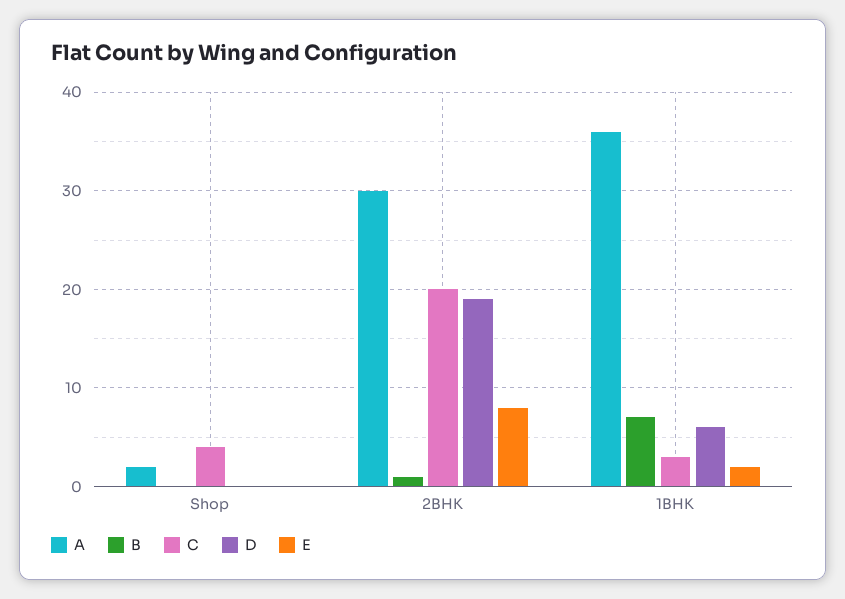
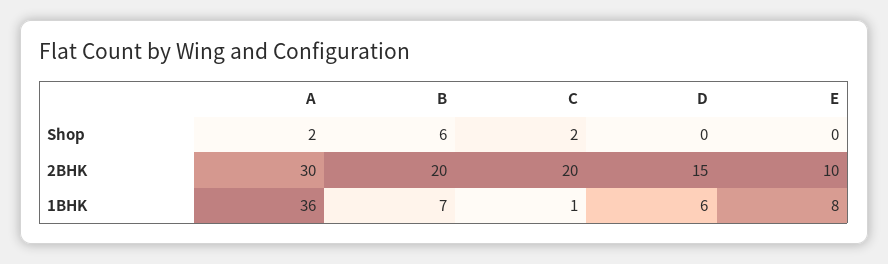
B, Shop: 0 -> 6
C, Shop: 4 -> 2
B, 2BHK: 1 -> 20
D, 2BHK: 19 -> 15
E, 2BHK: 8 -> 10
C, 1BHK: 3 -> 1
E, 1BHK: 2 -> 8

